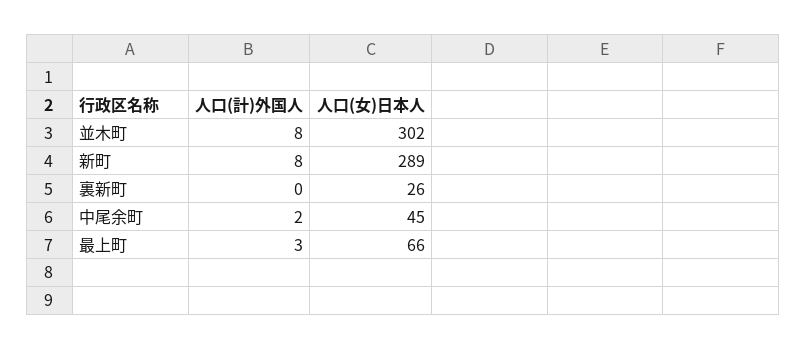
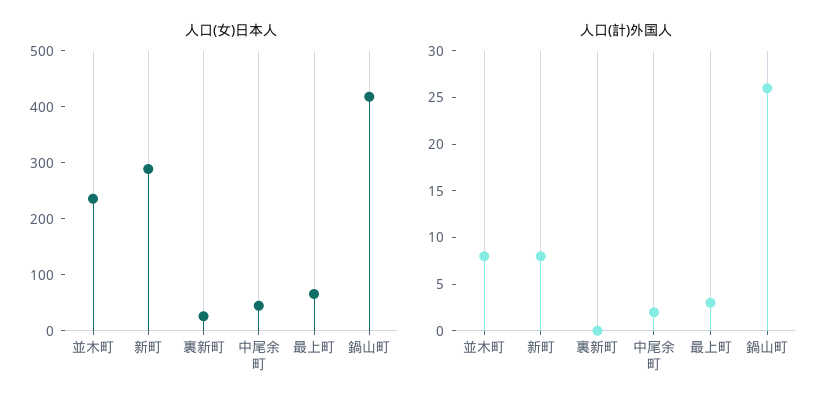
人口(女)日本人, 並木町: 302 -> 240
人口(女)日本人, 鍋山町: none -> 420
人口(計)外国人, 鍋山町: none -> 26

